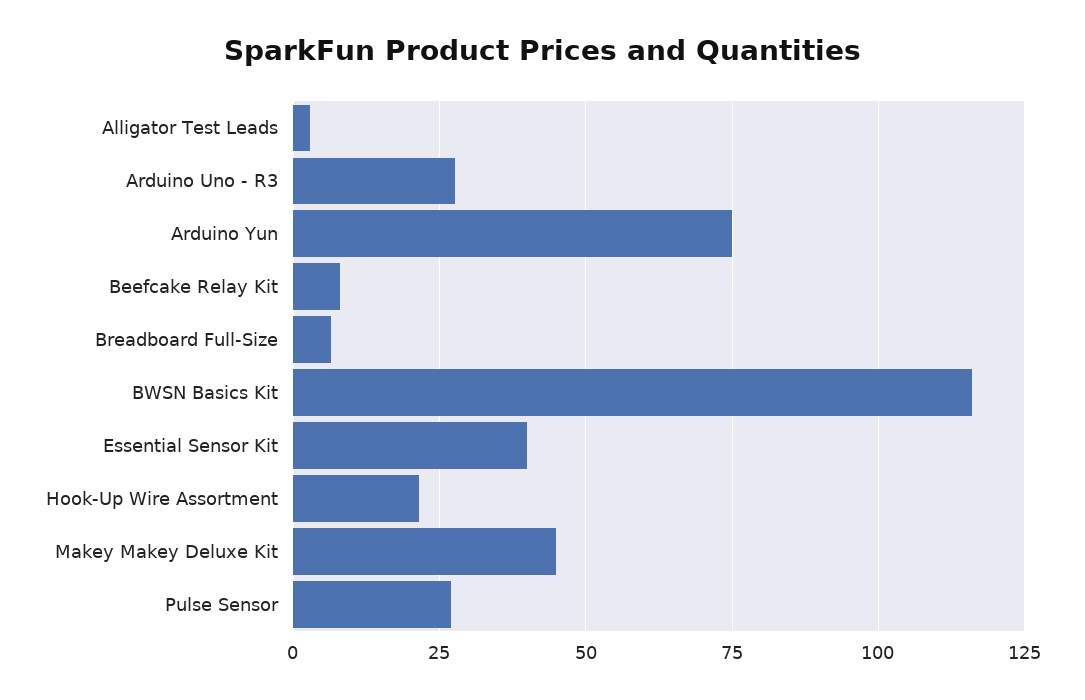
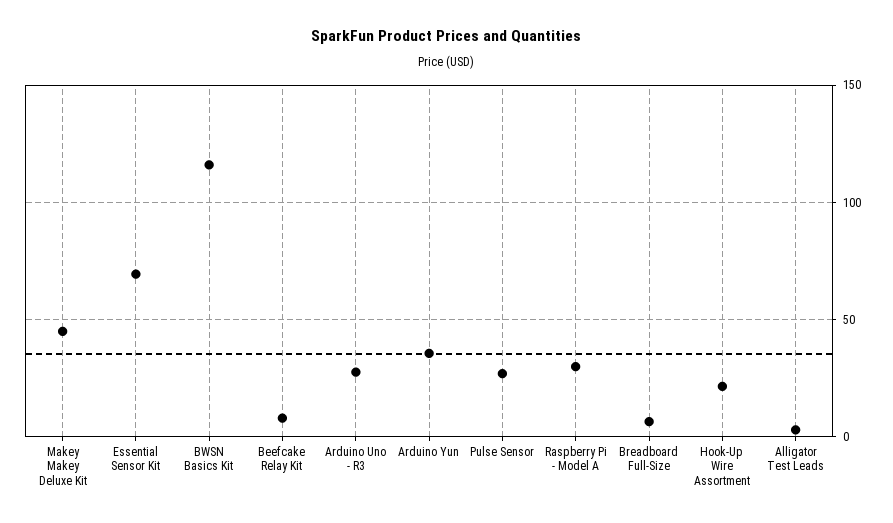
Arduino Yun: 75 -> 35
Essential Sensor Kit: 40 -> 70
Raspberry Pi - Model A: none -> 30

